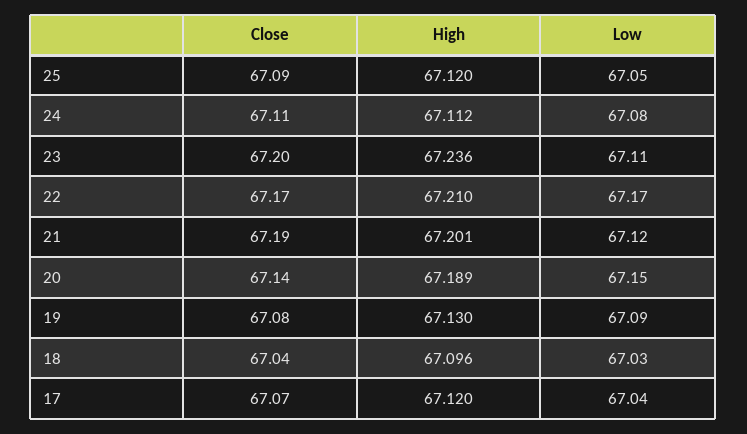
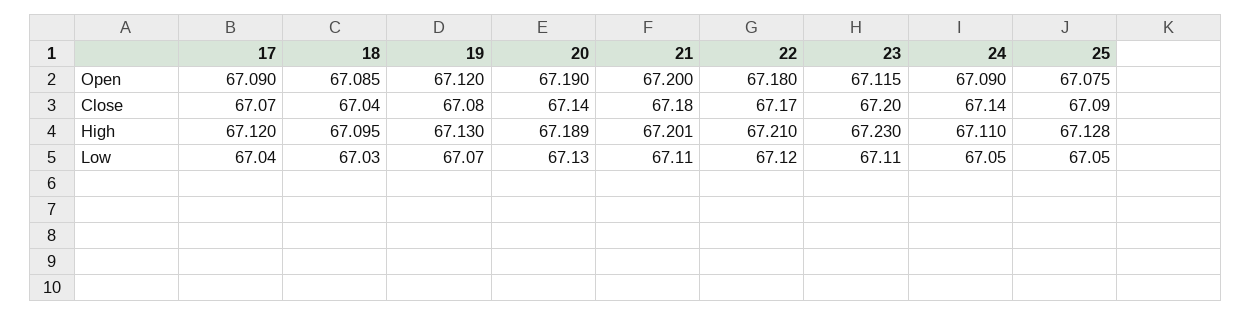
High, 25: 67.12 -> 67.128
Close, 24: 67.11 -> 67.14
High, 24: 67.112 -> 67.11
Low, 24: 67.08 -> 67.05
High, 23: 67.236 -> 67.23
Low, 22: 67.17 -> 67.12
Close, 21: 67.19 -> 67.18
Low, 21: 67.12 -> 67.11
Low, 20: 67.15 -> 67.13
Low, 19: 67.09 -> 67.07
High, 18: 67.096 -> 67.095
Open, 17: none -> 67.09
Open, 18: none -> 67.085
Open, 19: none -> 67.12
Open, 20: none -> 67.19
Open, 21: none -> 67.2
Open, 22: none -> 67.18
Open, 23: none -> 67.115
Open, 24: none -> 67.09
Open, 25: none -> 67.075

